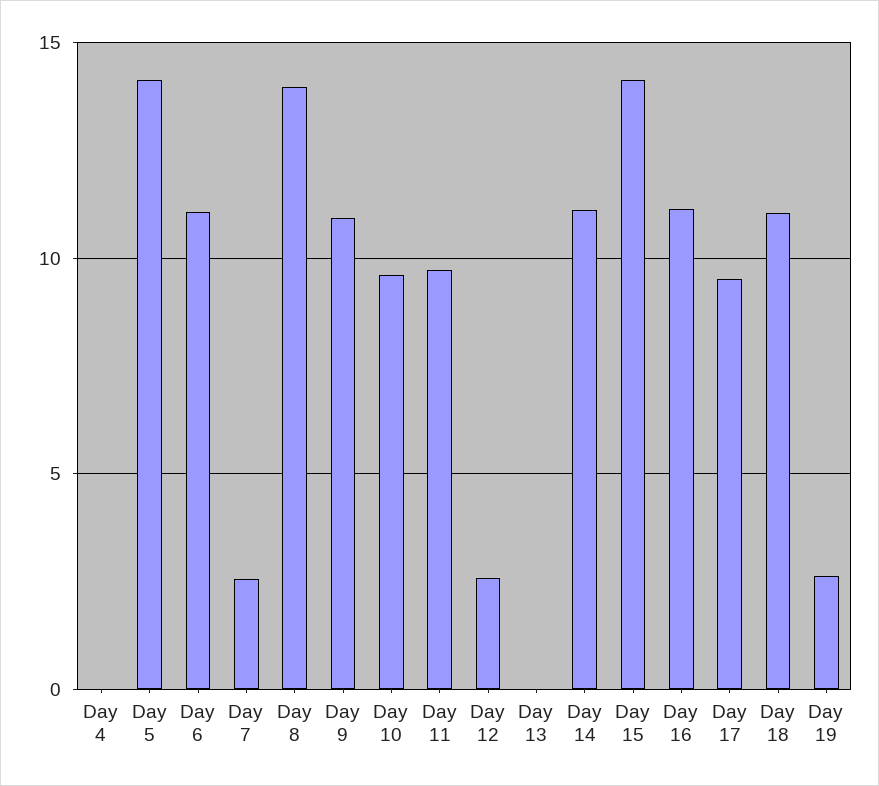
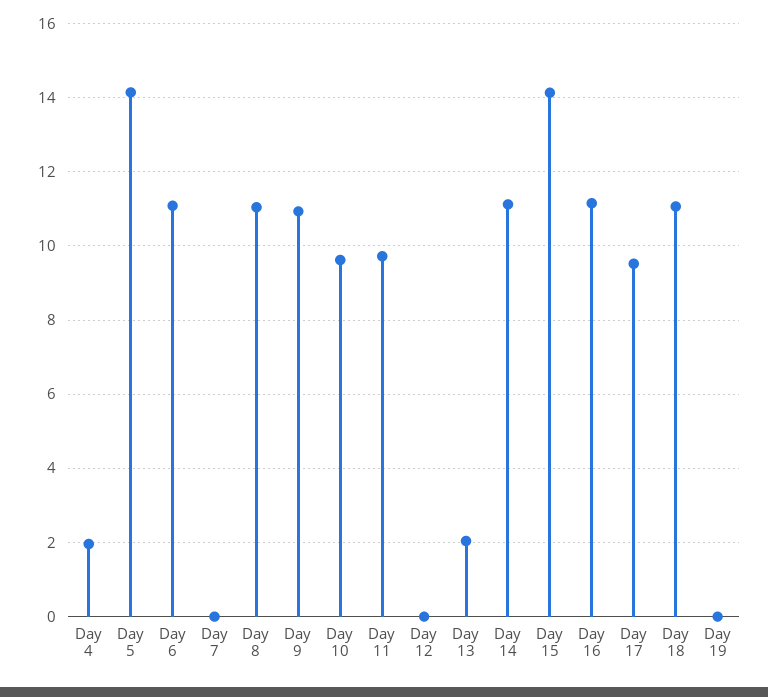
Day 4: 0 -> 2
Day 7: 2.5 -> 0
Day 8: 14 -> 11
Day 12: 2.5 -> 0
Day 13: 0 -> 2
Day 19: 2.5 -> 0

